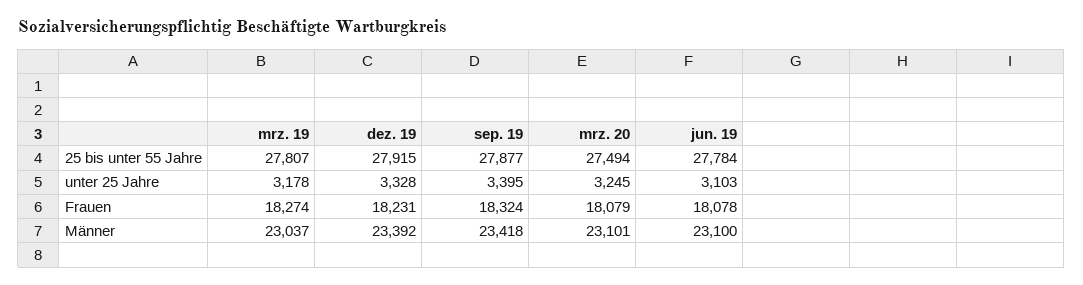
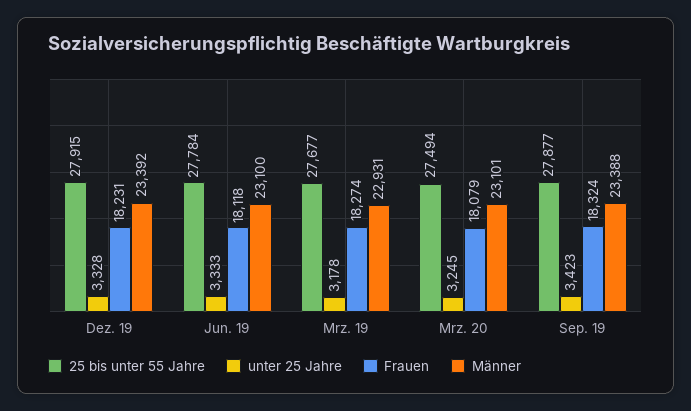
25 bis unter 55 Jahre, mrz. 19: 27807 -> 27677
unter 25 Jahre, sep. 19: 3395 -> 3423
unter 25 Jahre, jun. 19: 3103 -> 3333
Frauen, jun. 19: 18078 -> 18118
Männer, mrz. 19: 23037 -> 22931
Männer, sep. 19: 23418 -> 23388

